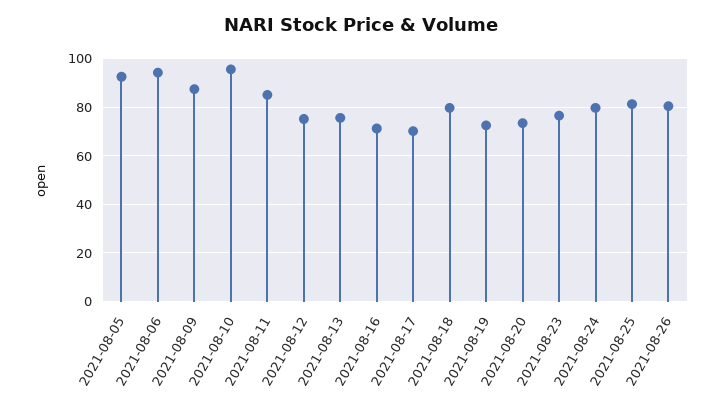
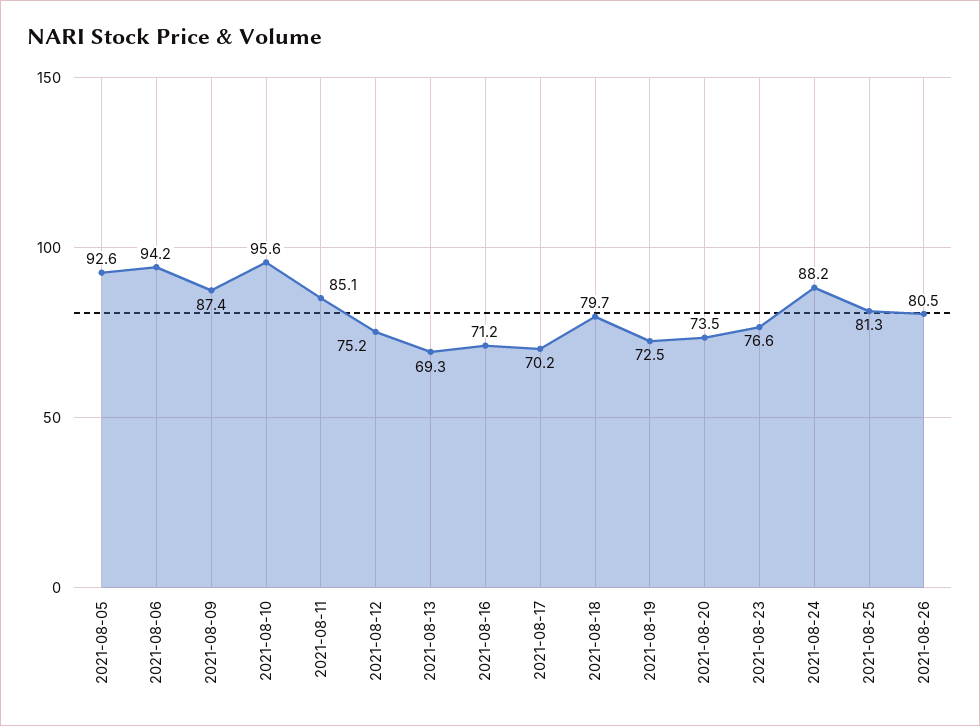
2021-08-13: 75 -> 69.3
2021-08-24: 80 -> 88.2

